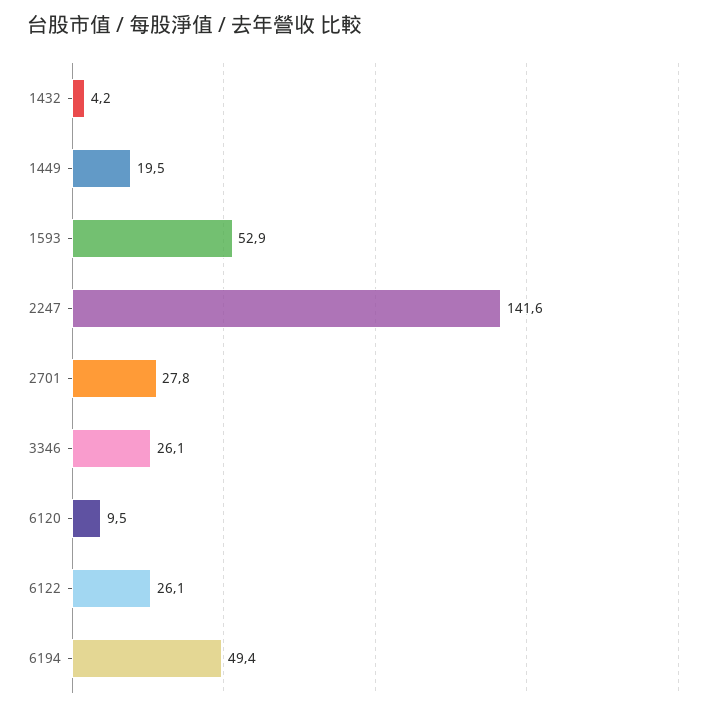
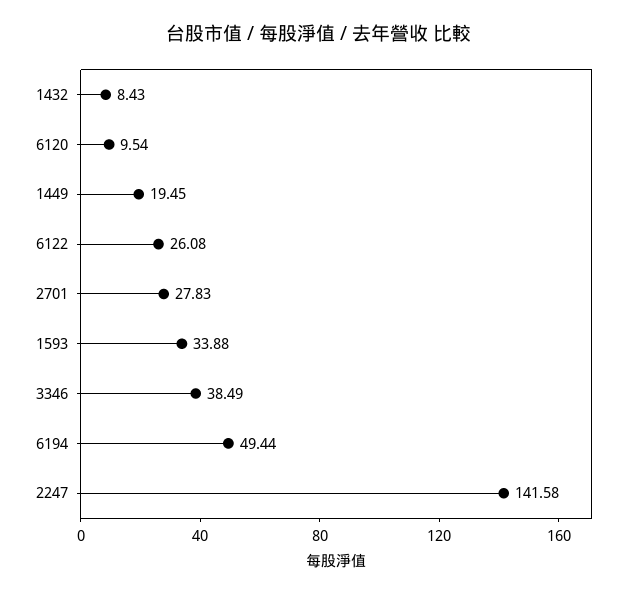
1432: 4.2 -> 8.43
1593: 52.9 -> 33.88
3346: 26.1 -> 38.49

